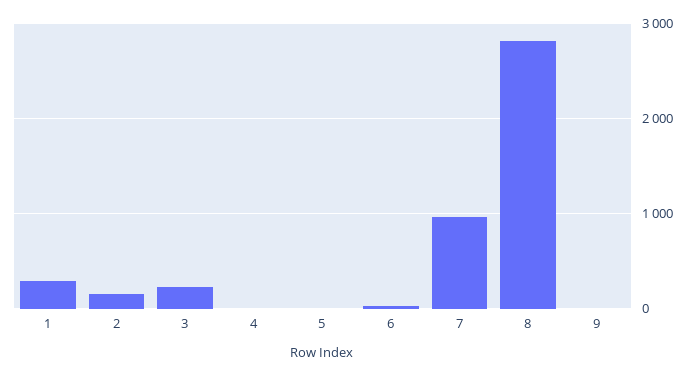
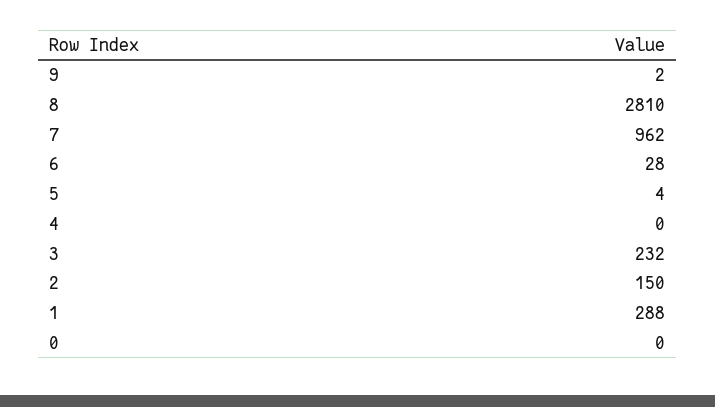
0: none -> 0

